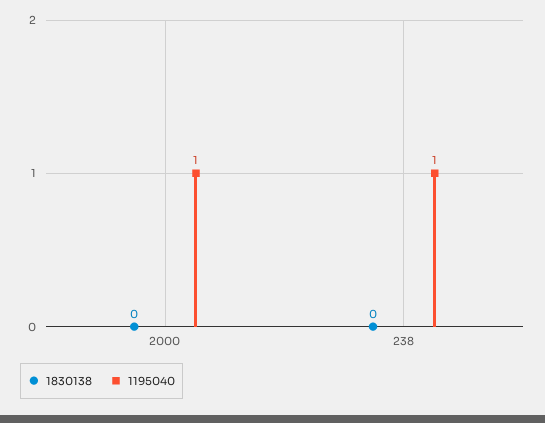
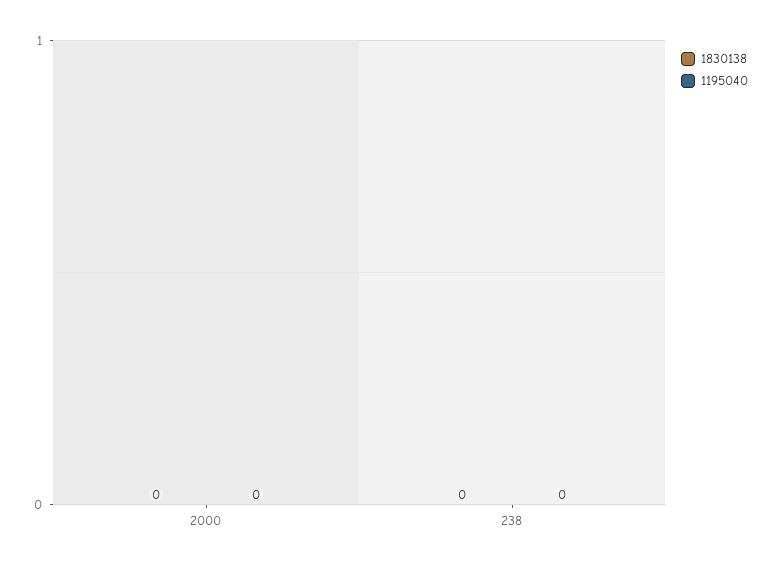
1195040, 2000: 1 -> 0
1195040, 238: 1 -> 0

